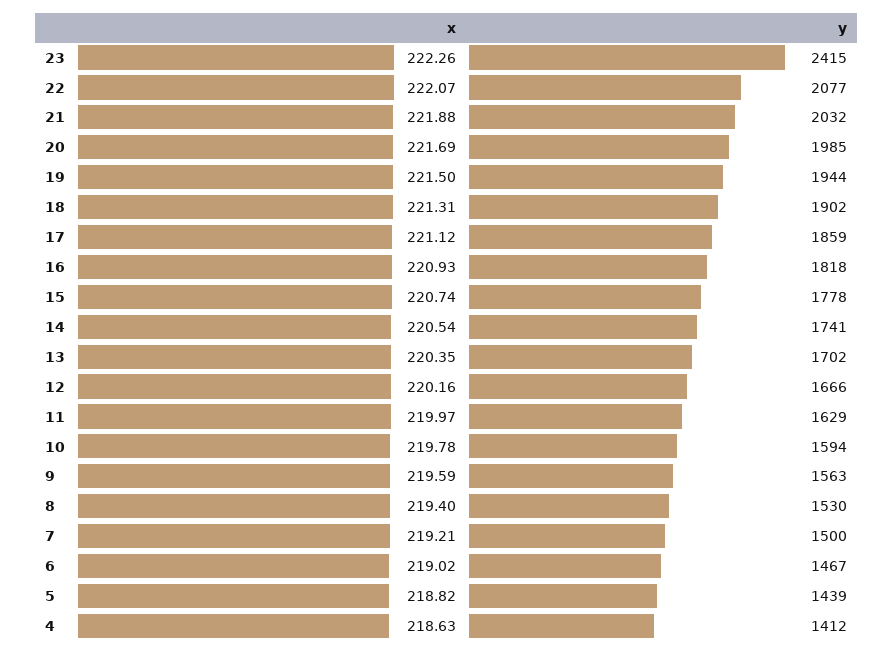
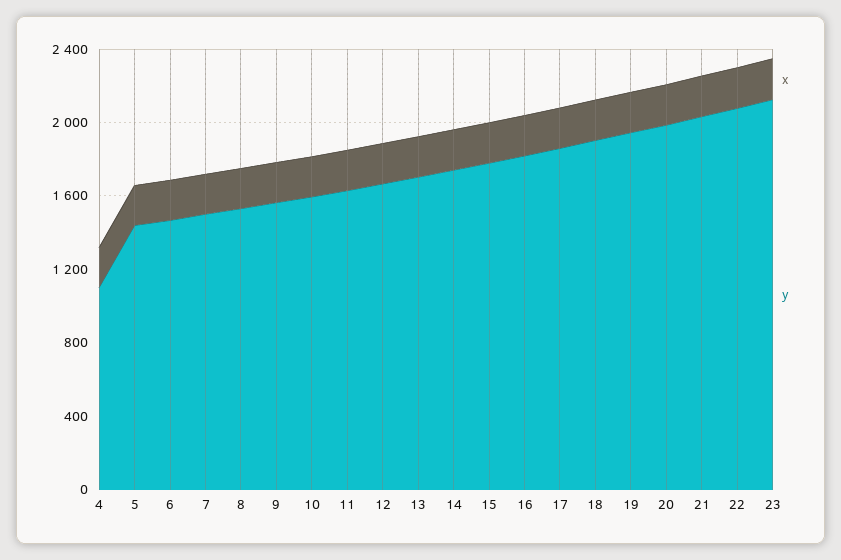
y, 23: 2415 -> 2100
y, 4: 1412 -> 1100

